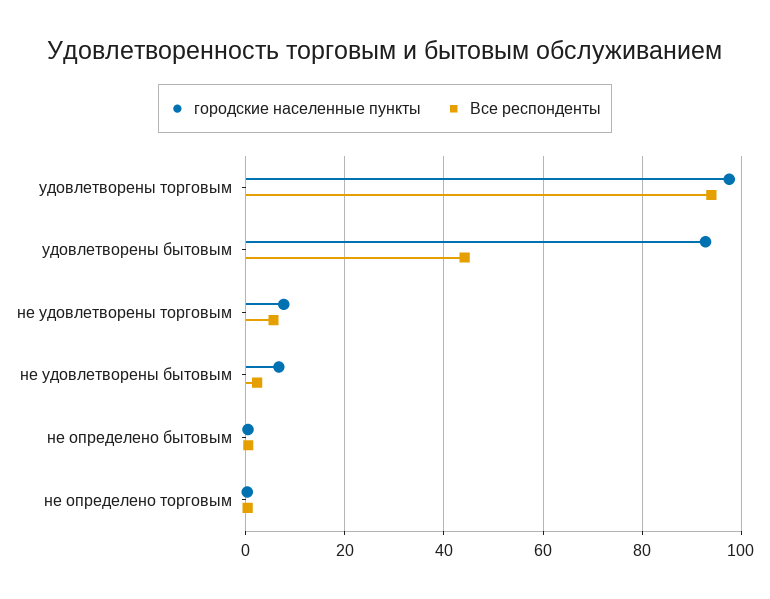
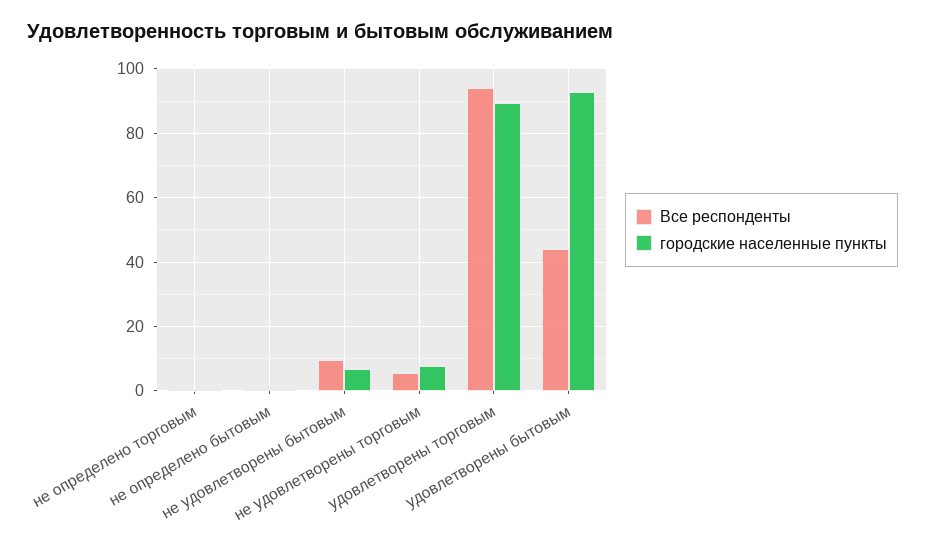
городские населенные пункты, удовлетворены торговым: 98 -> 90
Все респонденты, не удовлетворены бытовым: 2 -> 10

